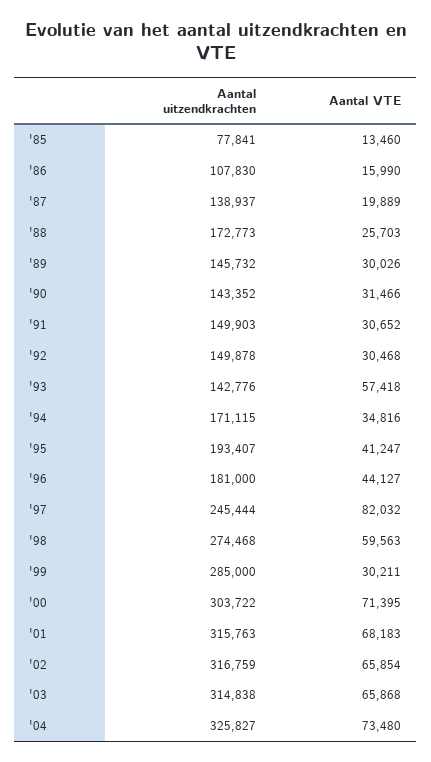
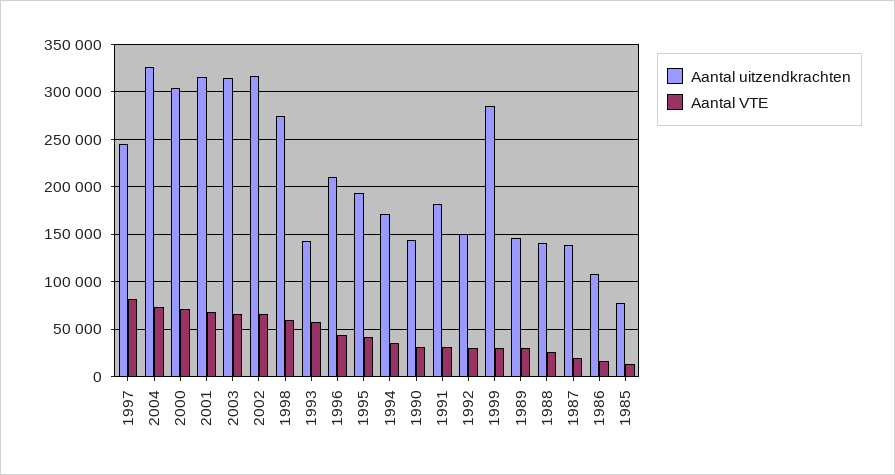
Aantal uitzendkrachten, '88: 172773 -> 140000
Aantal uitzendkrachten, '91: 149903 -> 180000
Aantal uitzendkrachten, '96: 181000 -> 210000

